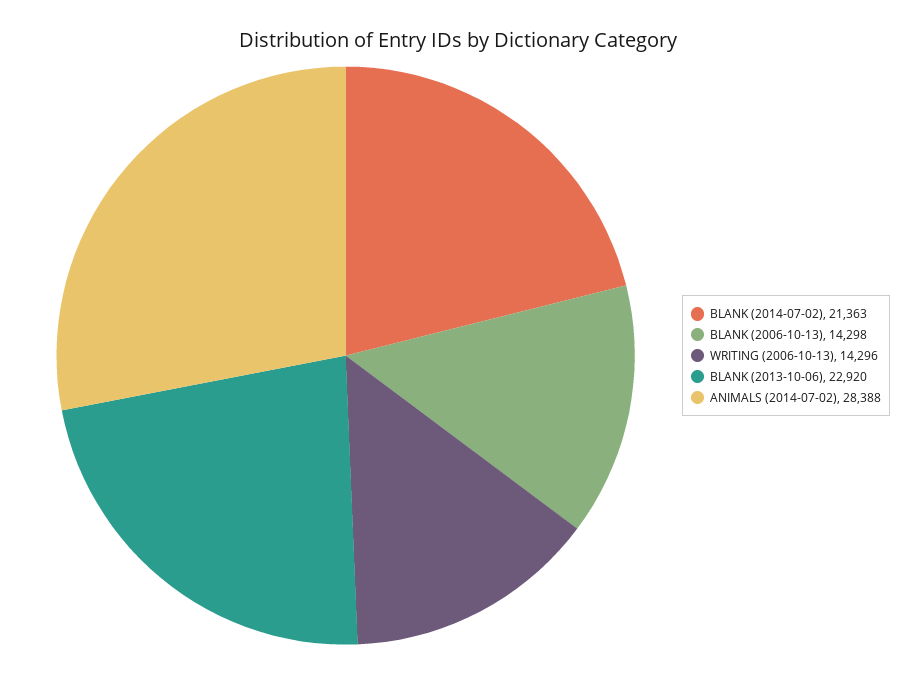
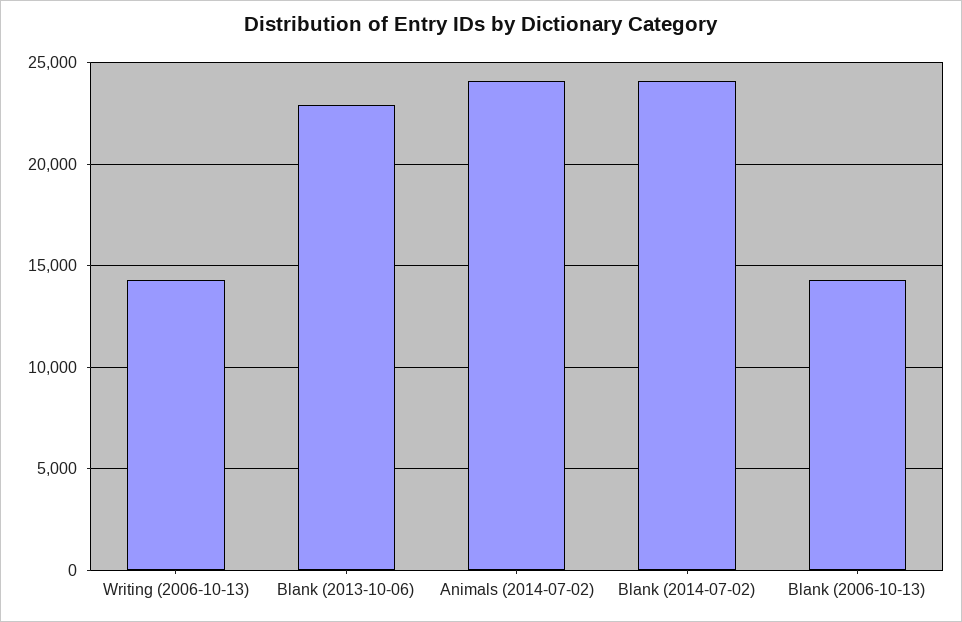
BLANK (2014-07-02): 21363 -> 24000
ANIMALS (2014-07-02): 28388 -> 24000

